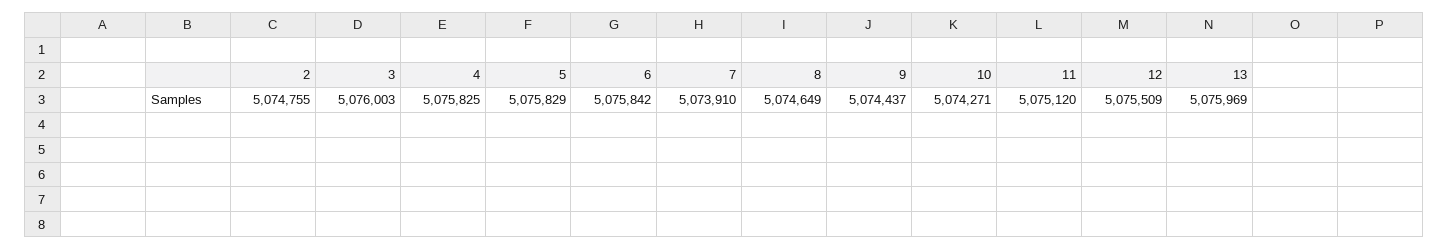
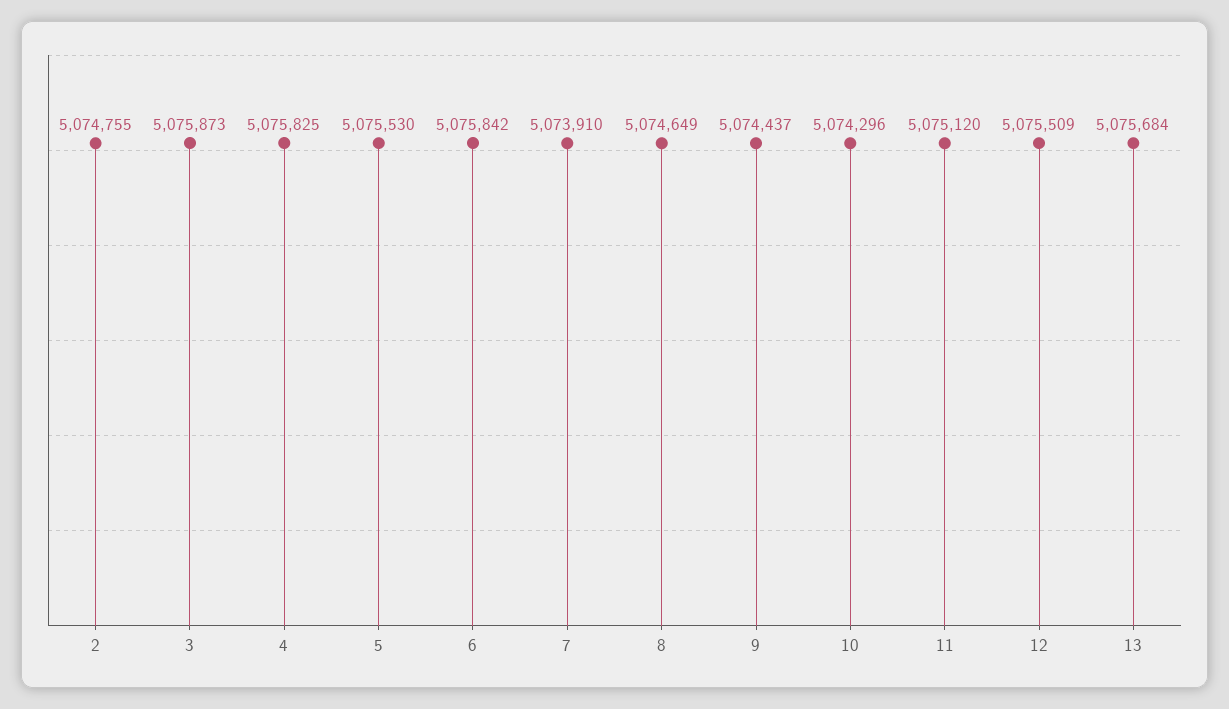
3: 5076003 -> 5075873
5: 5075829 -> 5075530
10: 5074271 -> 5074296
13: 5075969 -> 5075684

